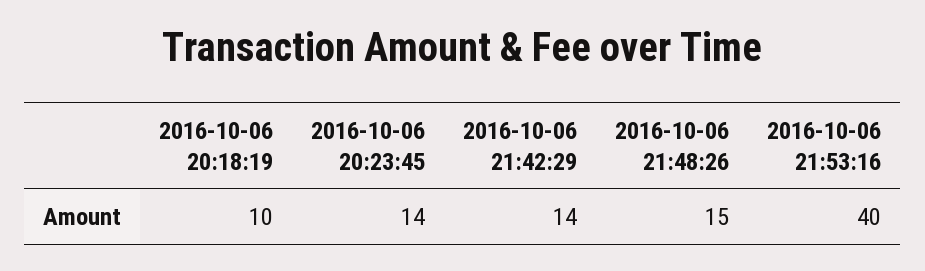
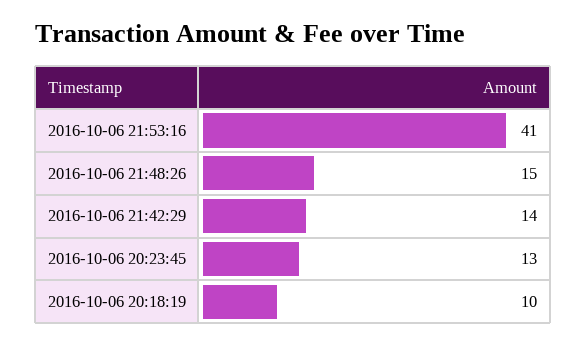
2016-10-06 20:23:45: 14 -> 13
2016-10-06 21:53:16: 40 -> 41

